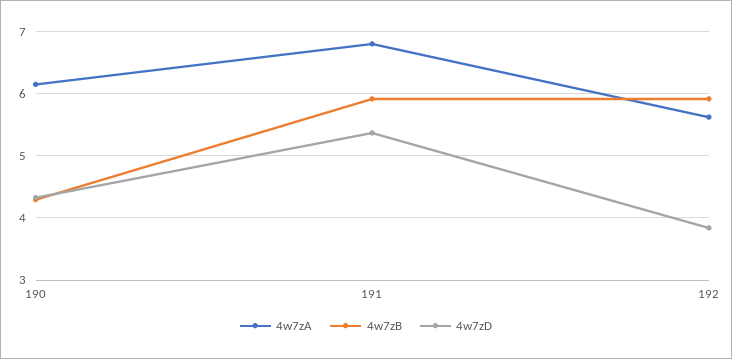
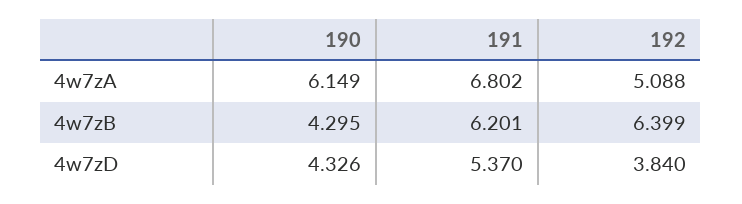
4w7zB, 191: 5.9 -> 6.201
4w7zA, 192: 5.6 -> 5.088
4w7zB, 192: 5.9 -> 6.399

